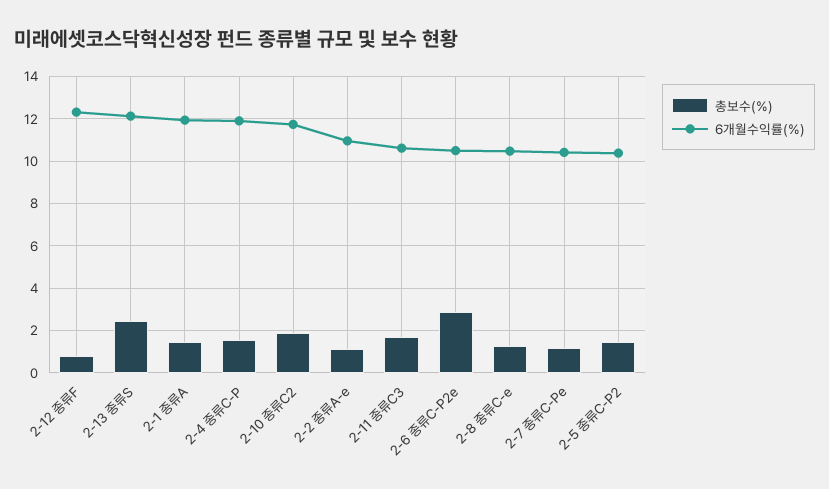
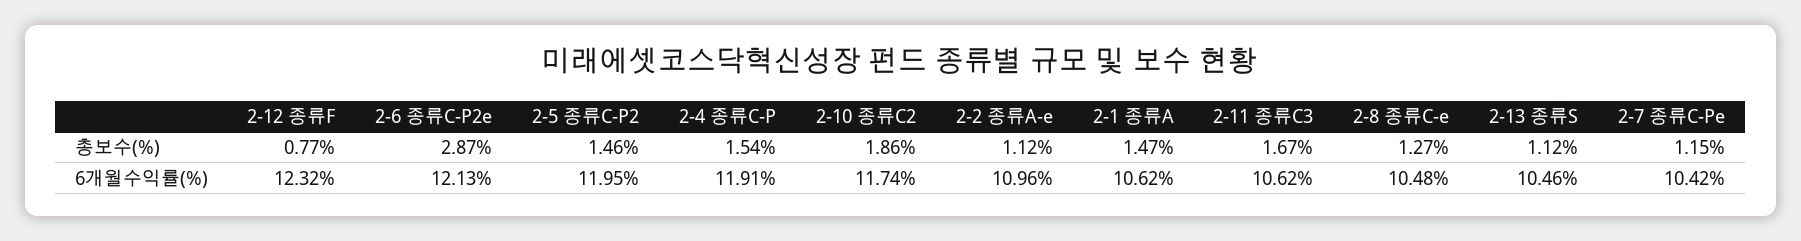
총보수(%), 2-13 종류S: 2.5 -> 1.12
6개월수익률(%), 2-13 종류S: 12 -> 10.46
6개월수익률(%), 2-1 종류A: 12 -> 10.62
6개월수익률(%), 2-6 종류C-P2e: 10.5 -> 12.13
6개월수익률(%), 2-5 종류C-P2: 10.5 -> 11.95

